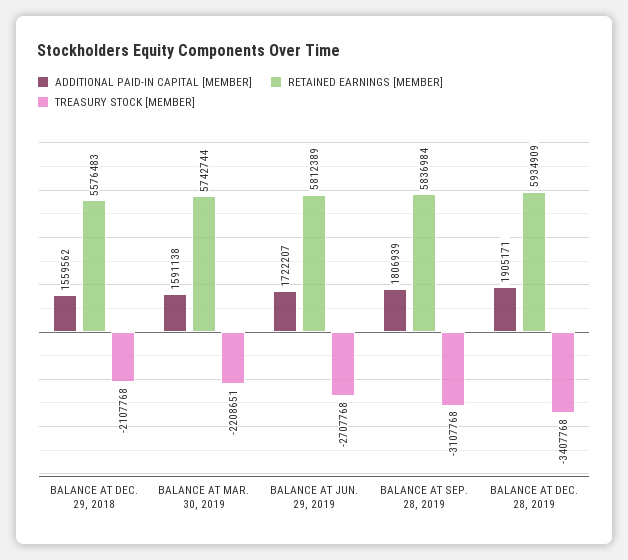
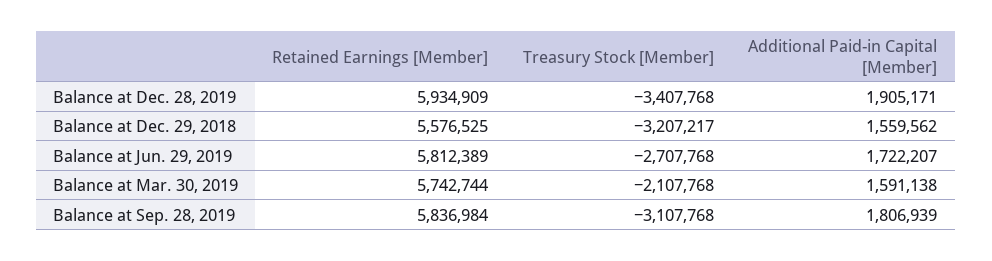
RETAINED EARNINGS [MEMBER], BALANCE AT DEC. 29, 2018: 5576483 -> 5576525
TREASURY STOCK [MEMBER], BALANCE AT DEC. 29, 2018: -2107768 -> -3207217
TREASURY STOCK [MEMBER], BALANCE AT MAR. 30, 2019: -2208651 -> -2107768

